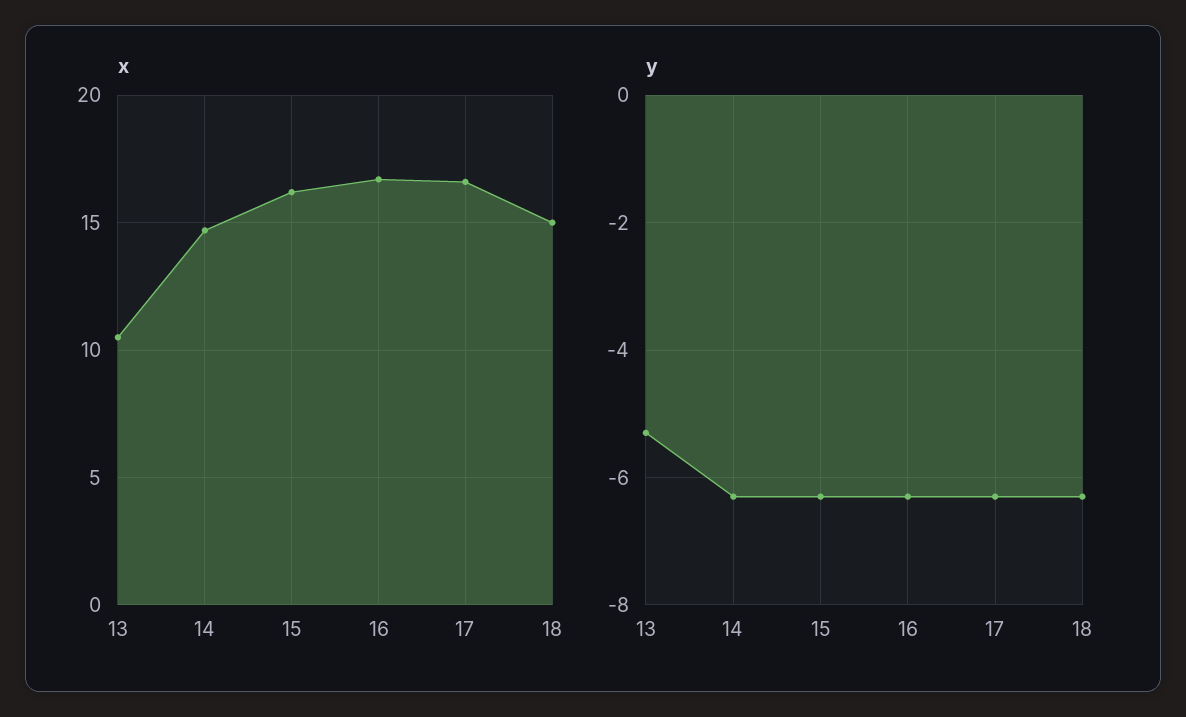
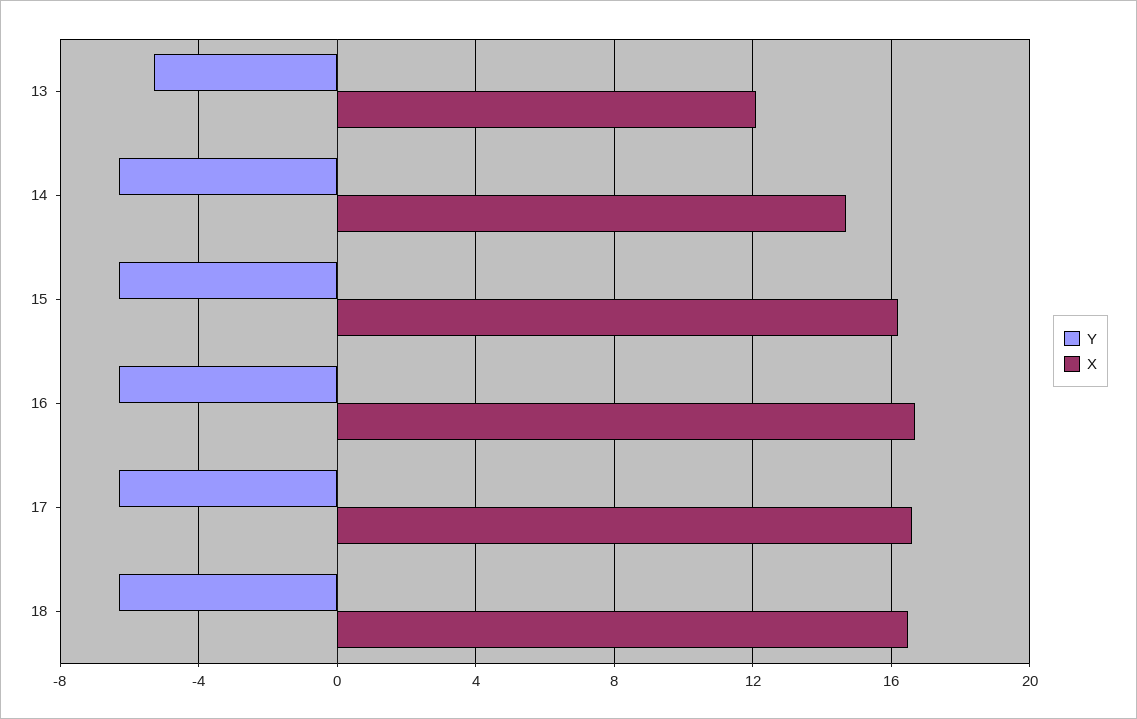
x, 13: 10.5 -> 12
x, 18: 15 -> 16.5

